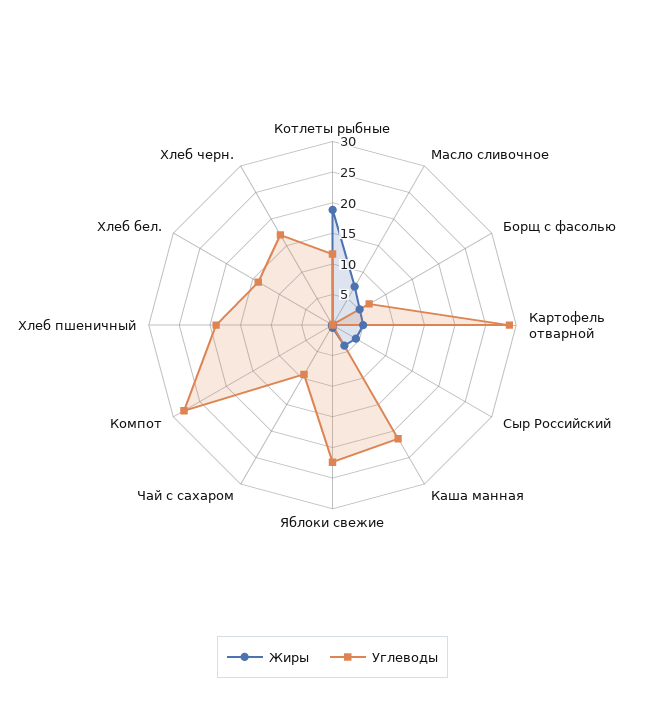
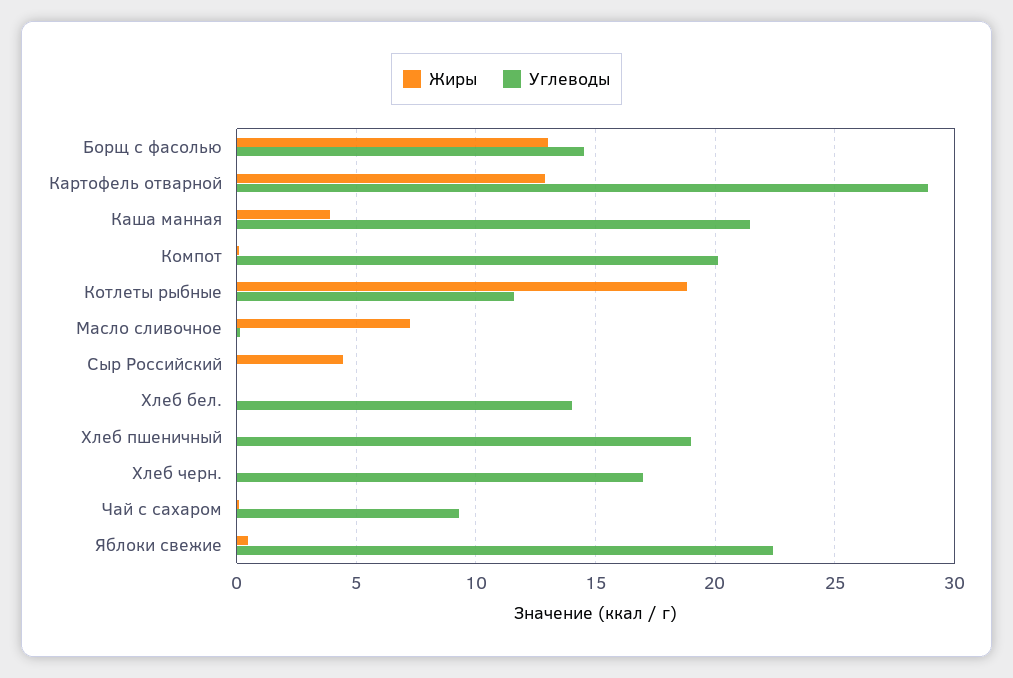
Жиры, Борщ с фасолью: 5 -> 13
Углеводы, Борщ с фасолью: 7.5 -> 14.5
Жиры, Картофель отварной: 5 -> 13
Углеводы, Компот: 27.5 -> 20

